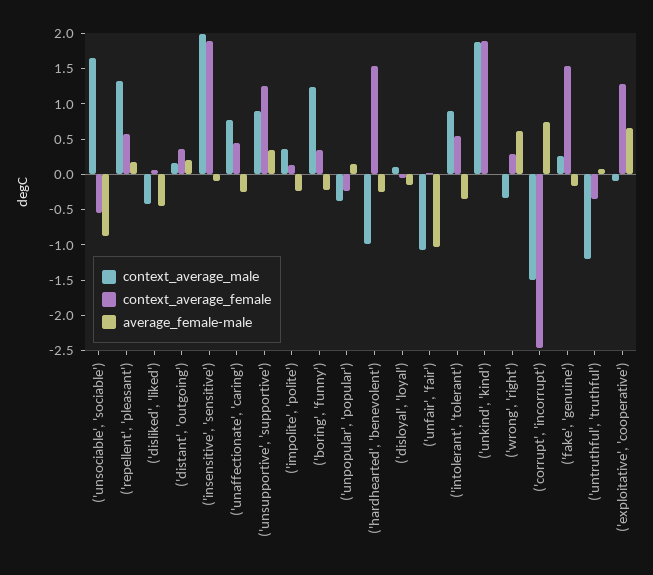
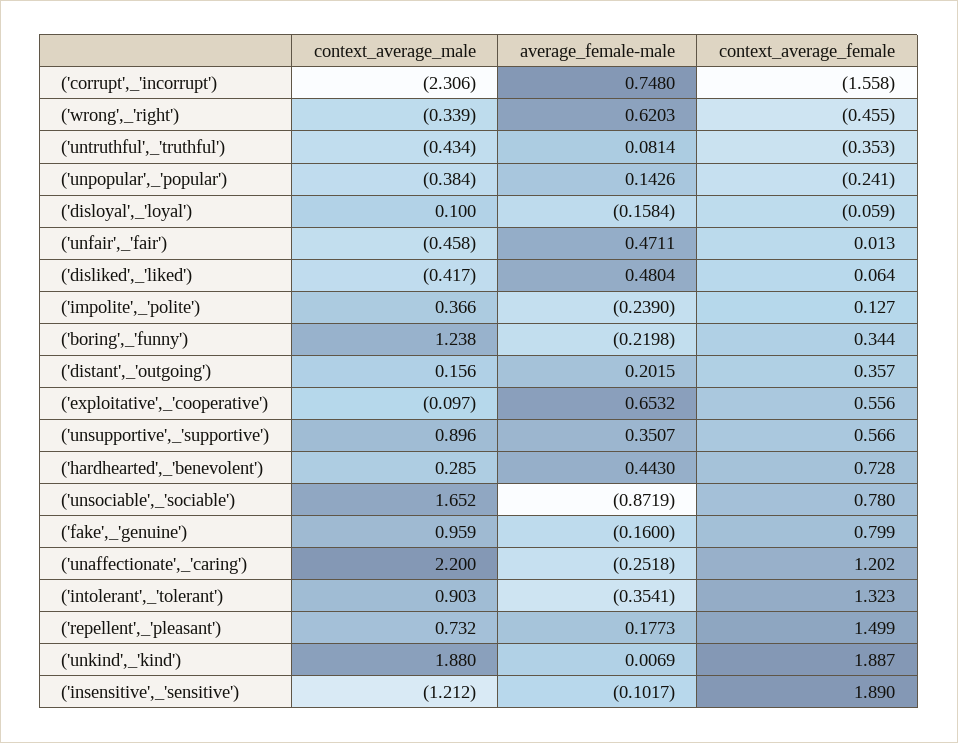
context_average_female, ('unsociable', 'sociable'): -0.5 -> 0.78
context_average_male, ('repellent', 'pleasant'): 1.25 -> 0.732
context_average_female, ('repellent', 'pleasant'): 0.5 -> 1.499
average_female-male, ('disliked', 'liked'): -0.5 -> 0.4804
context_average_male, ('insensitive', 'sensitive'): 2 -> -1.212
context_average_male, ('unaffectionate', 'caring'): 0.75 -> 2.2
context_average_female, ('unaffectionate', 'caring'): 0.5 -> 1.202
context_average_female, ('unsupportive', 'supportive'): 1.25 -> 0.566
context_average_male, ('hardhearted', 'benevolent'): -1 -> 0.285
context_average_female, ('hardhearted', 'benevolent'): 1.5 -> 0.728
average_female-male, ('hardhearted', 'benevolent'): -0.25 -> 0.443
context_average_male, ('unfair', 'fair'): -1 -> -0.458
average_female-male, ('unfair', 'fair'): -1 -> 0.4711
context_average_female, ('intolerant', 'tolerant'): 0.5 -> 1.323
context_average_female, ('wrong', 'right'): 0.25 -> -0.455
context_average_male, ('corrupt', 'incorrupt'): -1.5 -> -2.306
context_average_female, ('corrupt', 'incorrupt'): -2.5 -> -1.558
context_average_male, ('fake', 'genuine'): 0.25 -> 0.959
context_average_female, ('fake', 'genuine'): 1.5 -> 0.799
context_average_male, ('untruthful', 'truthful'): -1.25 -> -0.434
context_average_female, ('exploitative', 'cooperative'): 1.25 -> 0.556

